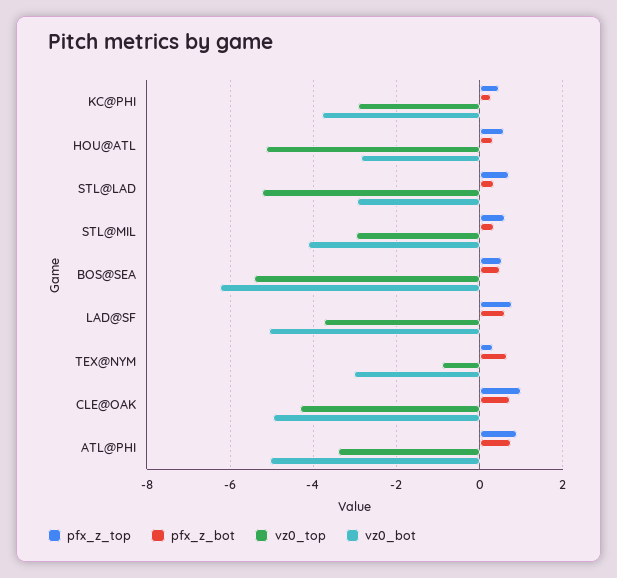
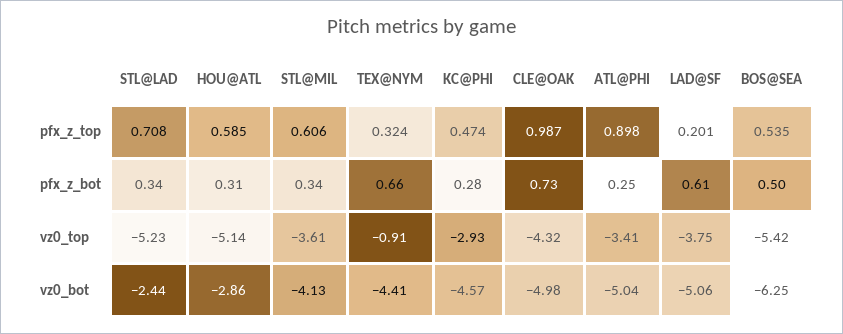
vz0_bot, KC@PHI: -3.8 -> -4.57
vz0_bot, STL@LAD: -3 -> -2.44
vz0_top, STL@MIL: -3 -> -3.61
pfx_z_top, LAD@SF: 0.8 -> 0.201
vz0_bot, TEX@NYM: -3 -> -4.41
pfx_z_bot, ATL@PHI: 0.8 -> 0.25

